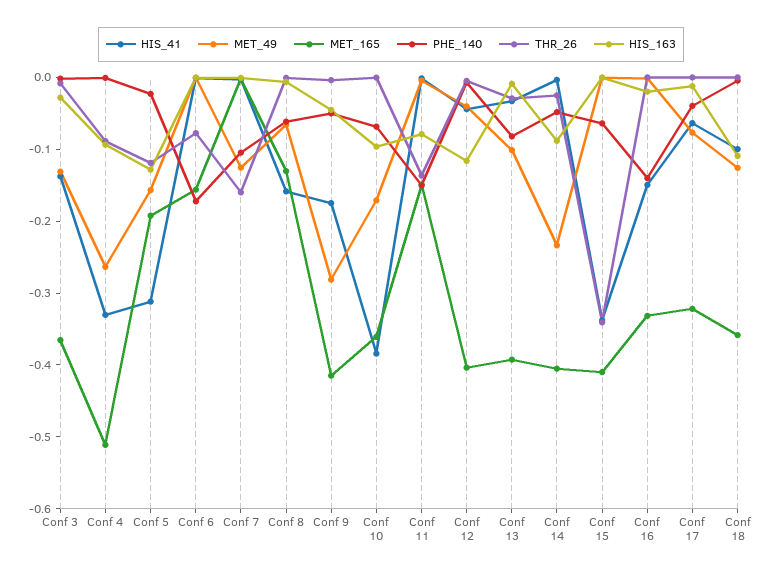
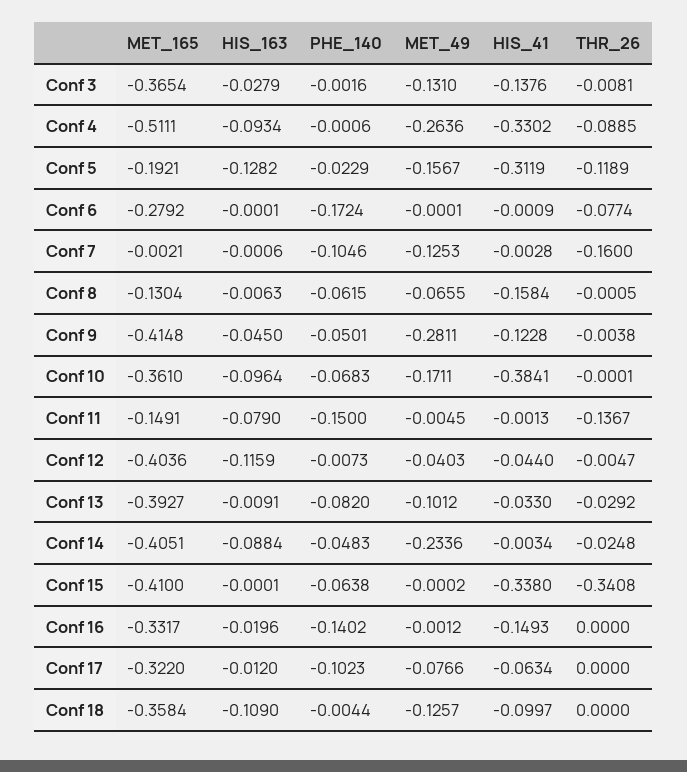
MET_165, Conf 6: -0.16 -> -0.2792
HIS_41, Conf 9: -0.18 -> -0.1228
PHE_140, Conf 17: -0.04 -> -0.1023

